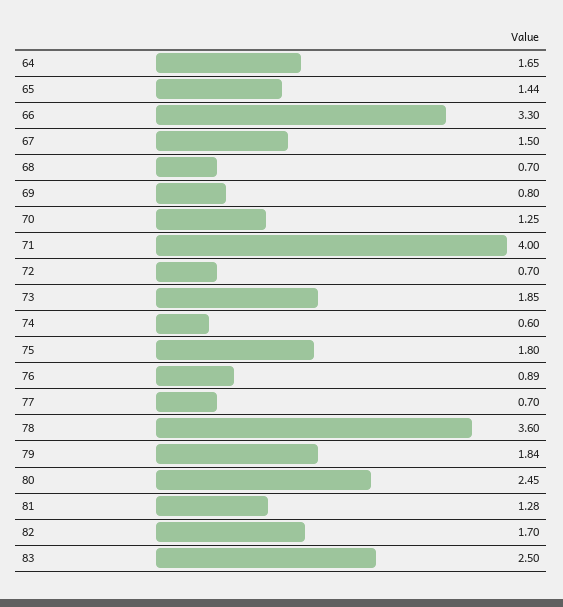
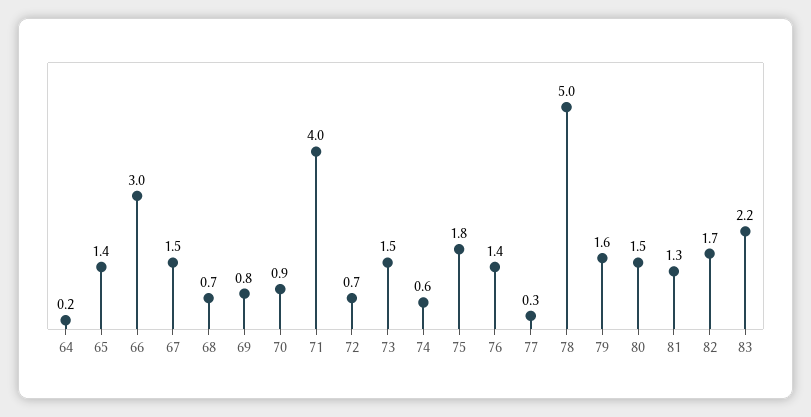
64: 1.65 -> 0.2
66: 3.3 -> 3
70: 1.25 -> 0.9
73: 1.85 -> 1.5
76: 0.89 -> 1.4
77: 0.7 -> 0.3
78: 3.6 -> 5
79: 1.84 -> 1.6
80: 2.45 -> 1.5
83: 2.5 -> 2.2

